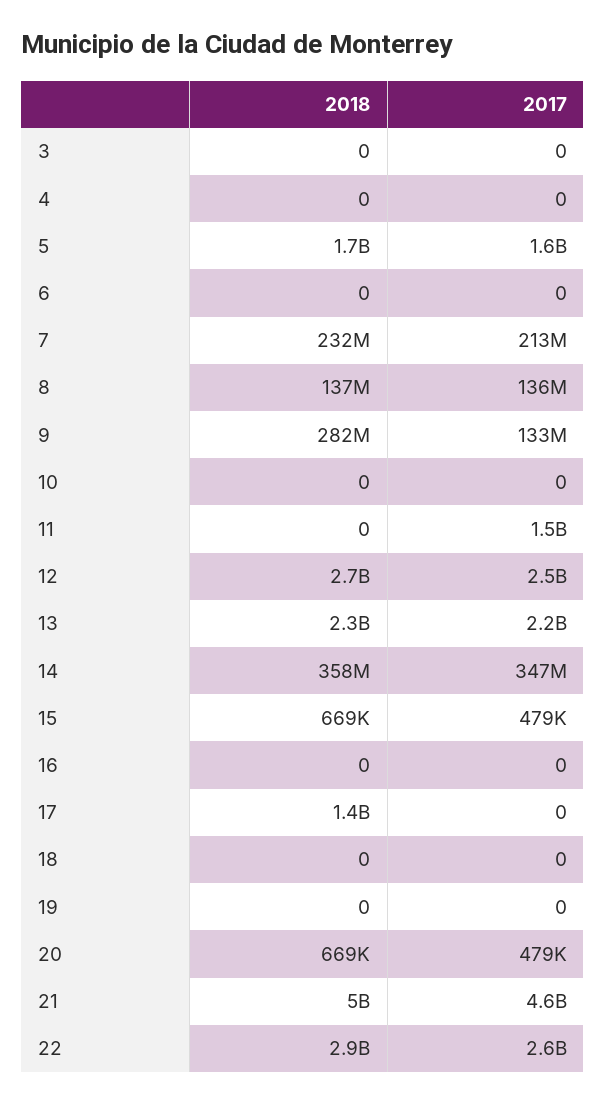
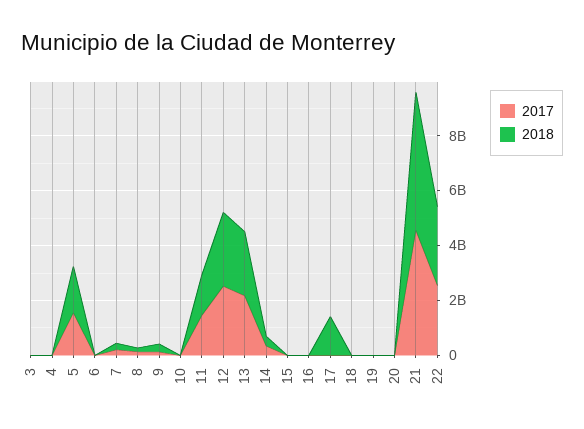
2018, 11: 0 -> 1500000000

